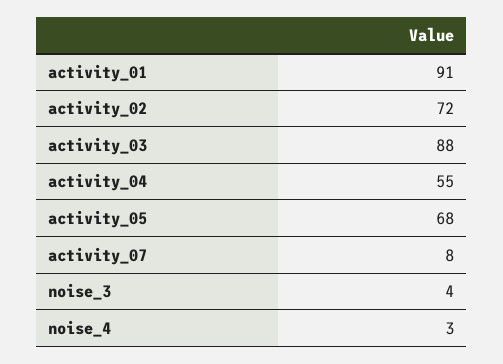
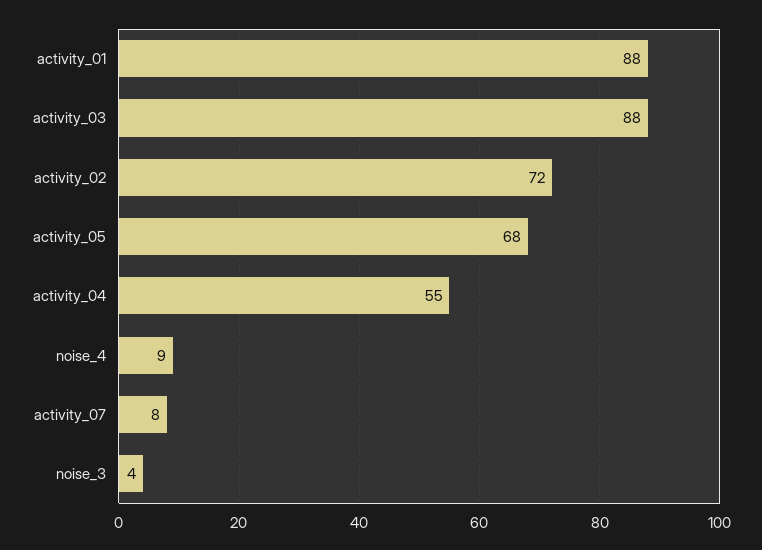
activity_01: 91 -> 88
noise_4: 3 -> 9

